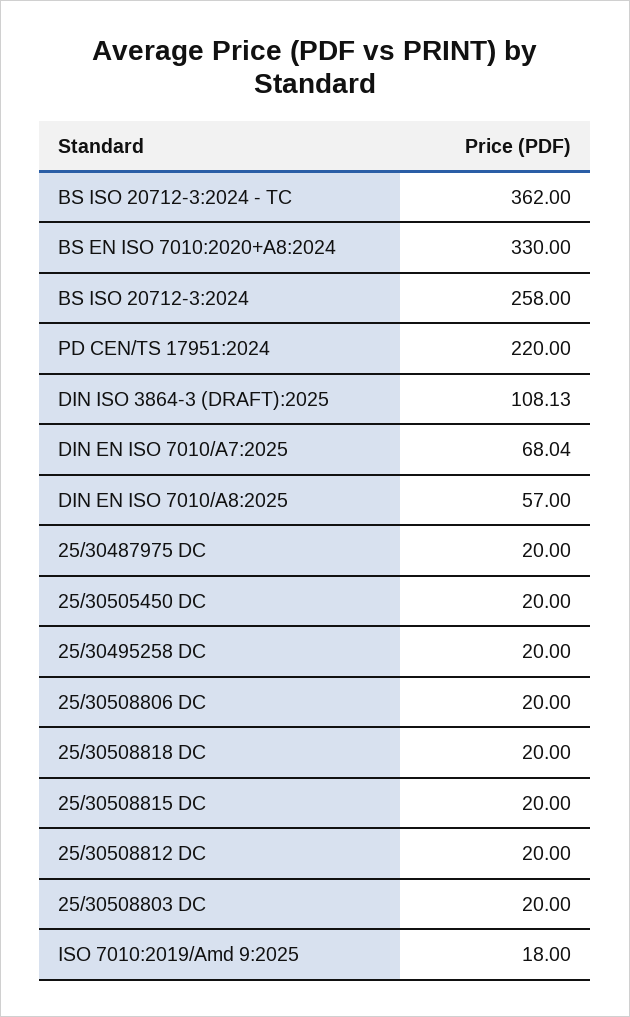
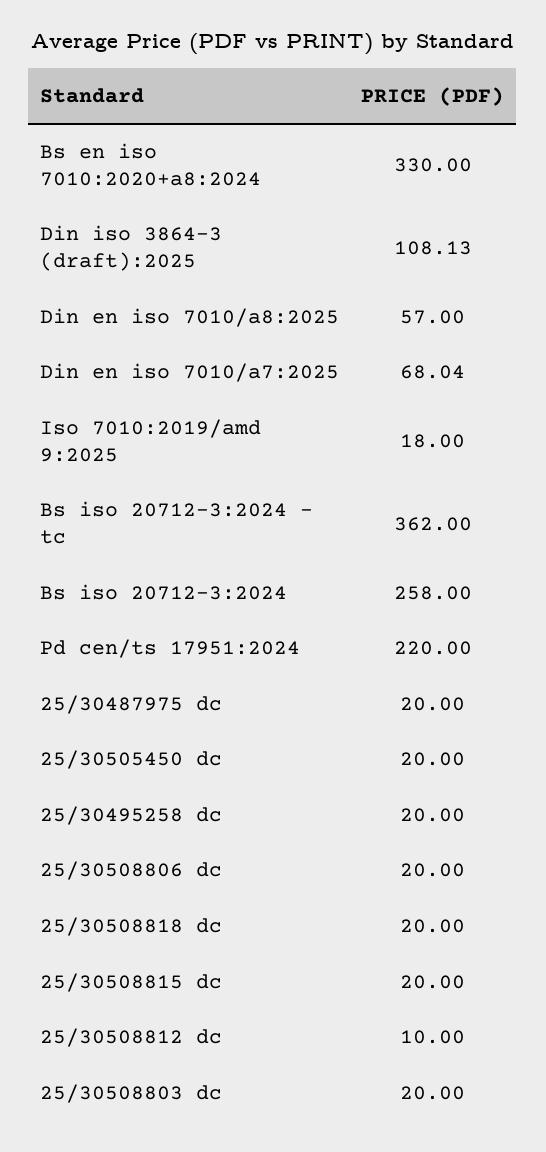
25/30508812 DC: 20 -> 10

